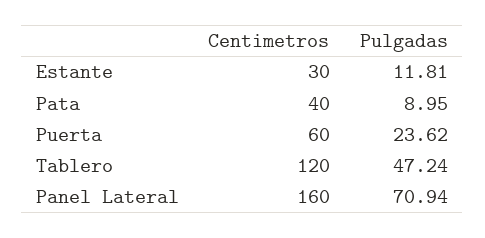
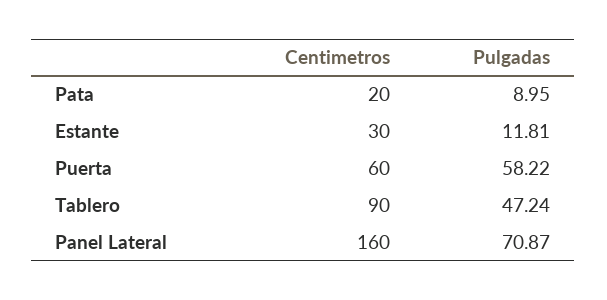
Centimetros, Pata: 40 -> 20
Pulgadas, Puerta: 23.62 -> 58.22
Centimetros, Tablero: 120 -> 90
Pulgadas, Panel Lateral: 70.94 -> 70.87

